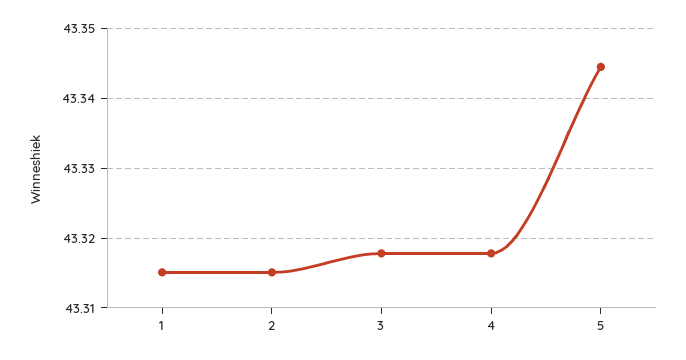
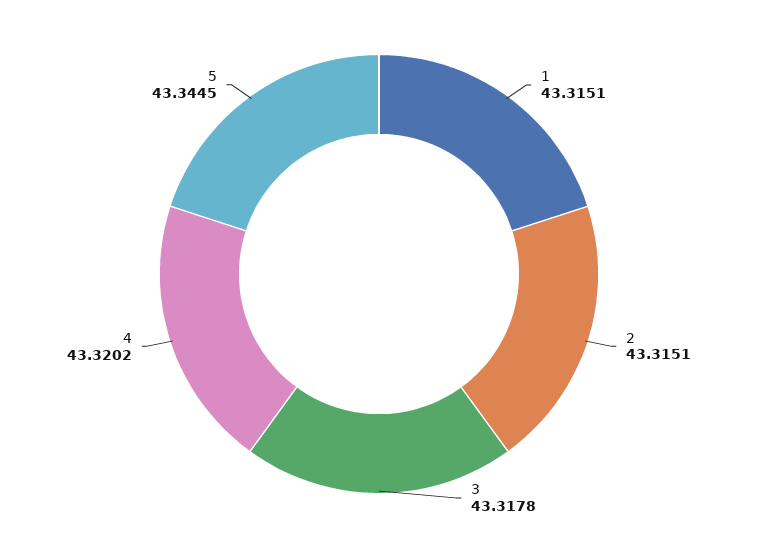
4: 43.318 -> 43.3202

